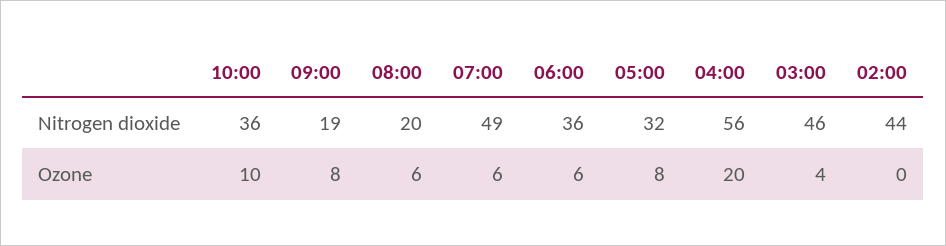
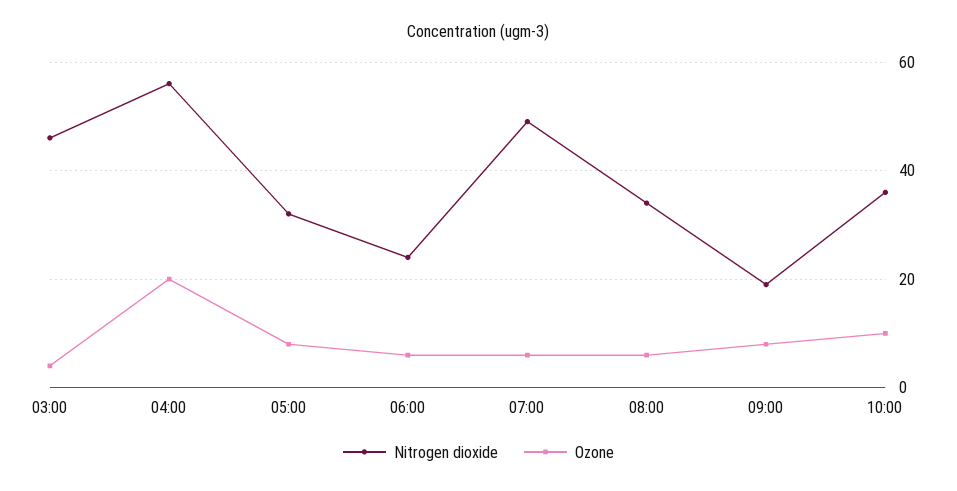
Nitrogen dioxide, 08:00: 20 -> 35
Nitrogen dioxide, 06:00: 36 -> 25
Nitrogen dioxide, 02:00: 44 -> none
Ozone, 02:00: 0 -> none

